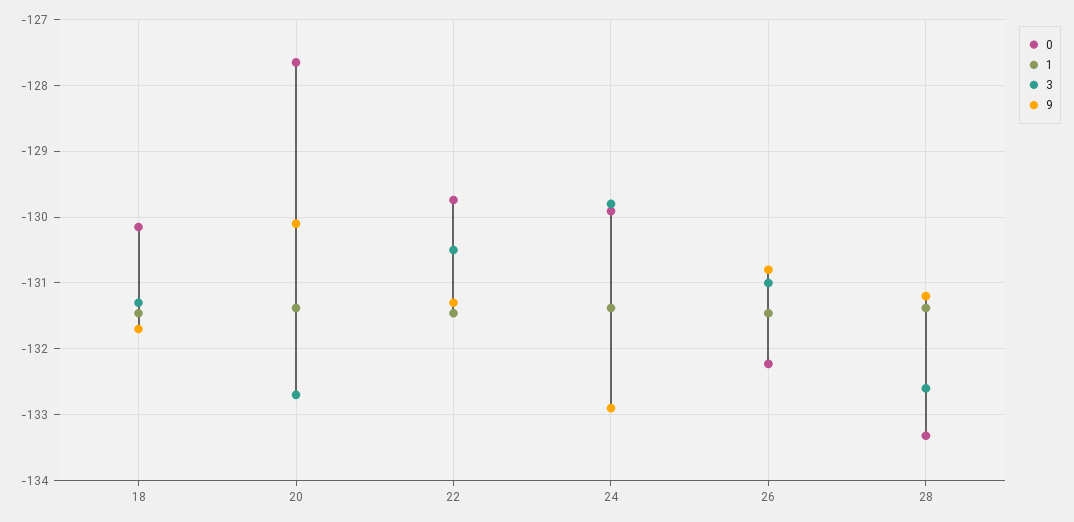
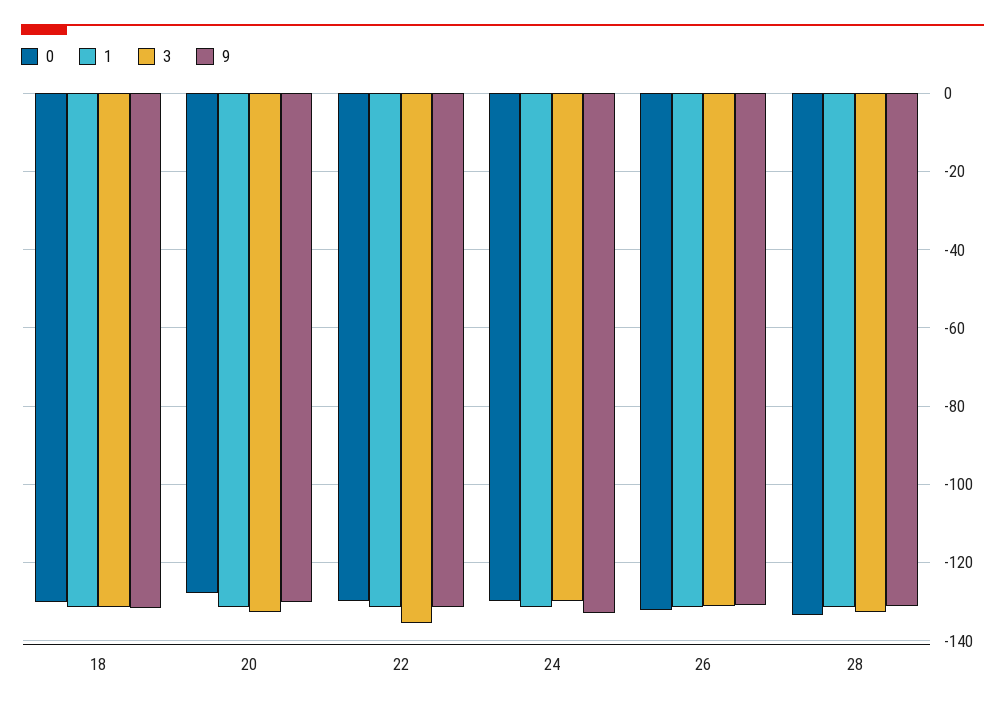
3, 22: -130.5 -> -136

